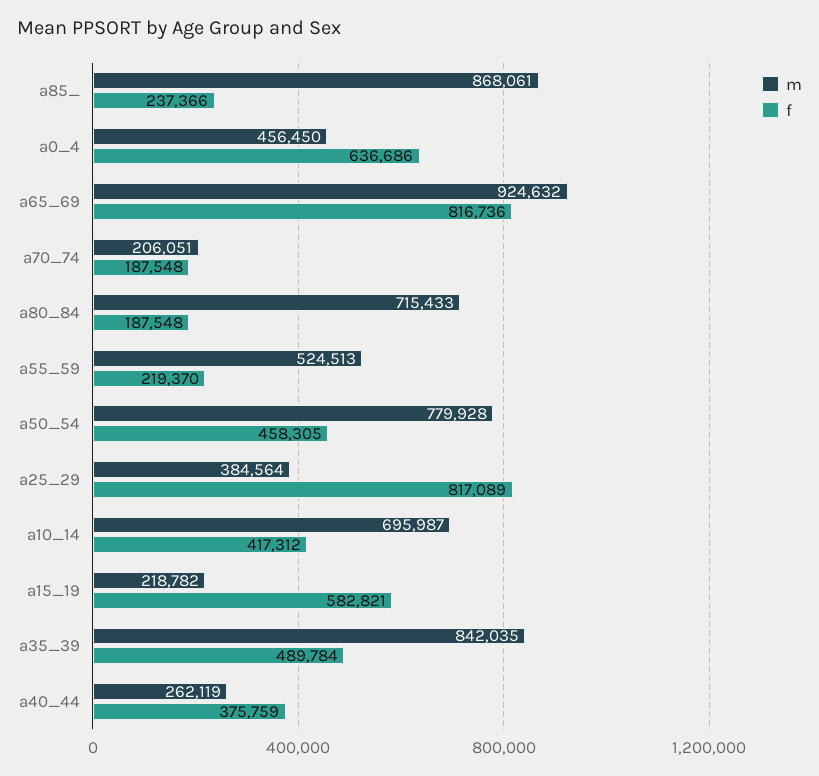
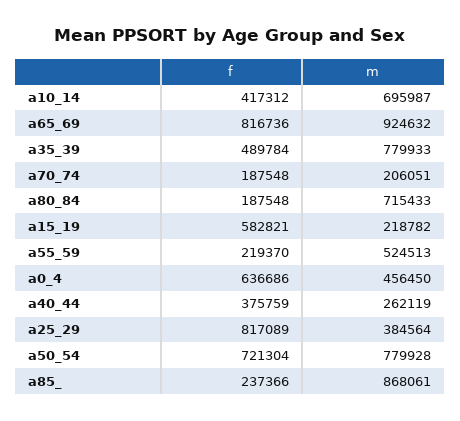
f, a50_54: 458305 -> 721304
m, a35_39: 842035 -> 779933

